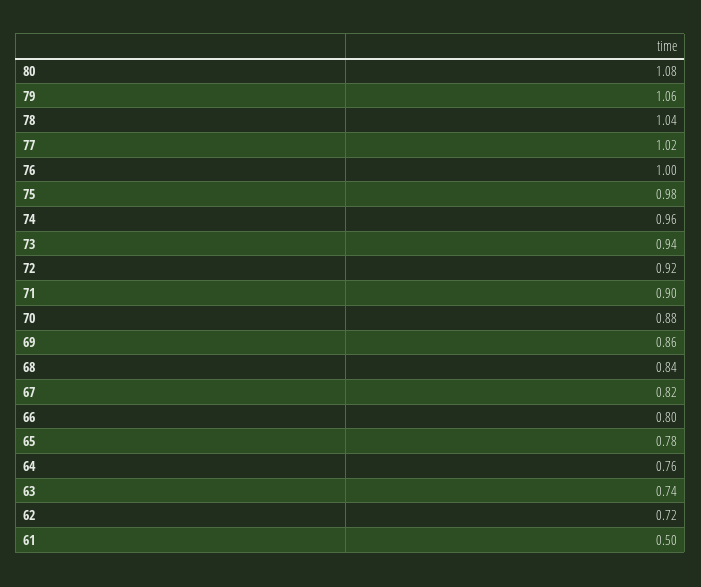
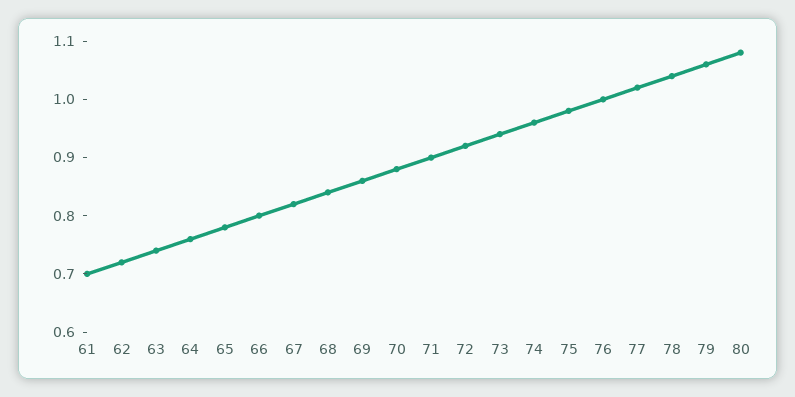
61: 0.5 -> 0.7

